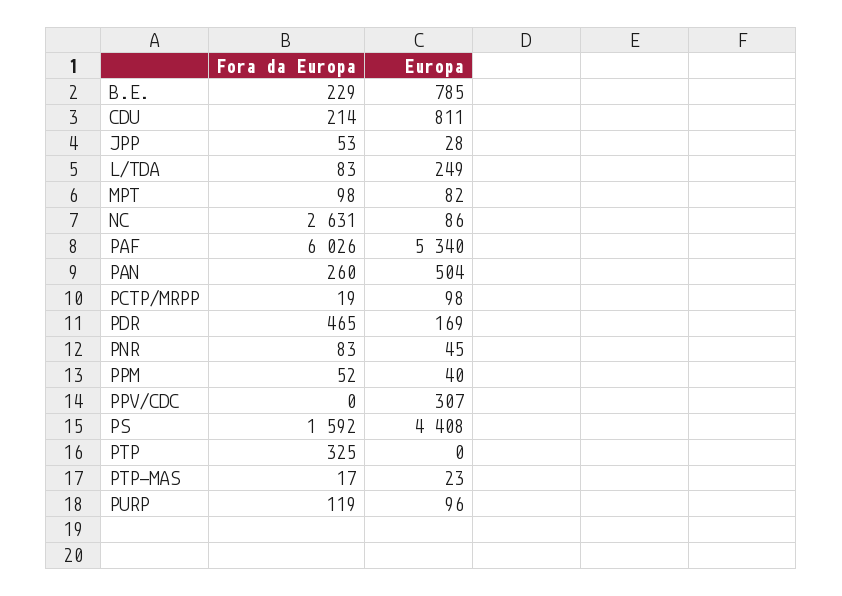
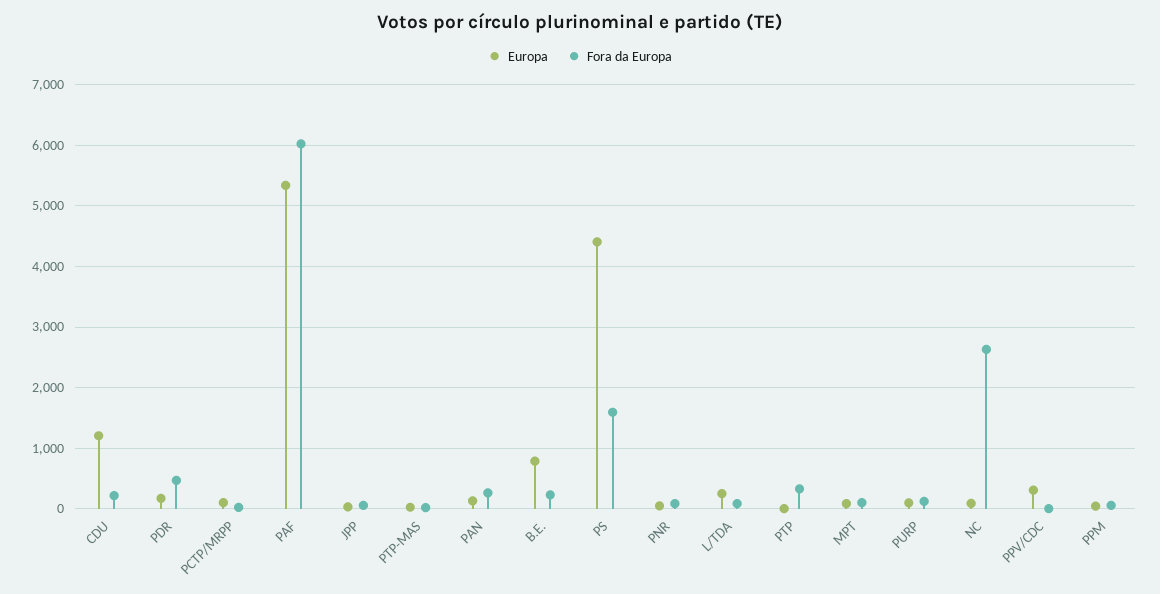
Europa, CDU: 811 -> 1200
Europa, PAN: 504 -> 100

